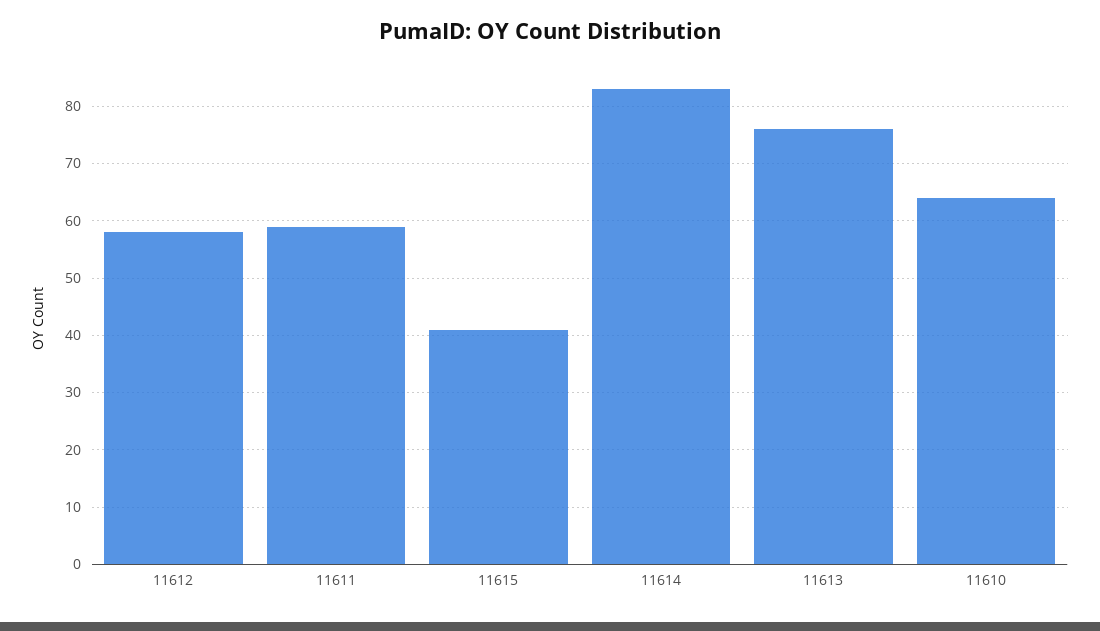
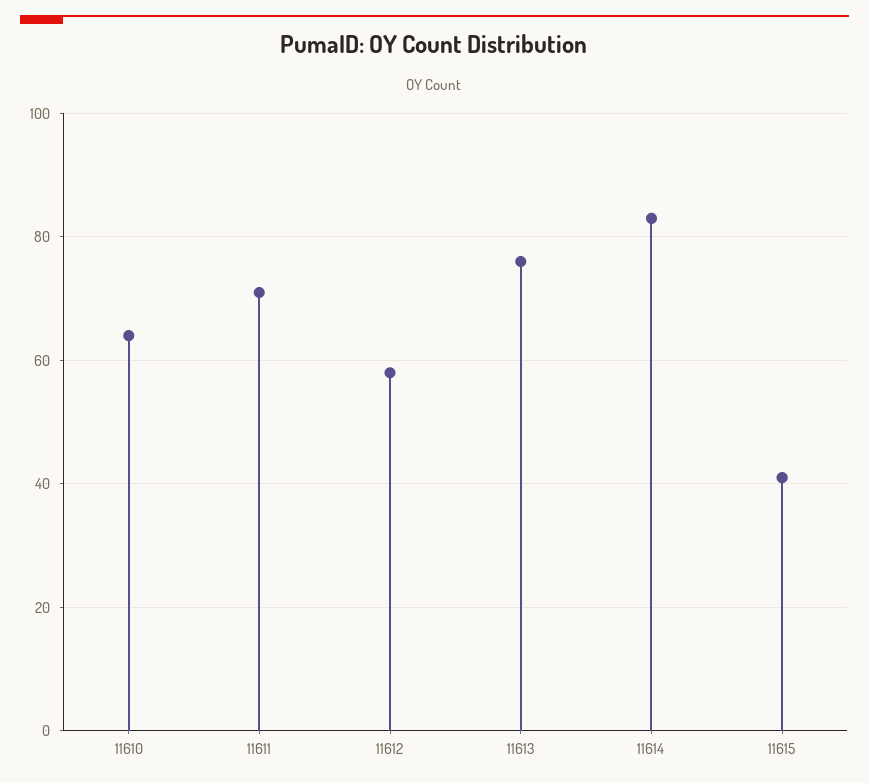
11611: 60 -> 70

